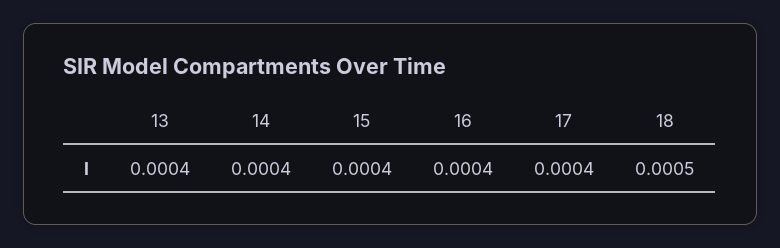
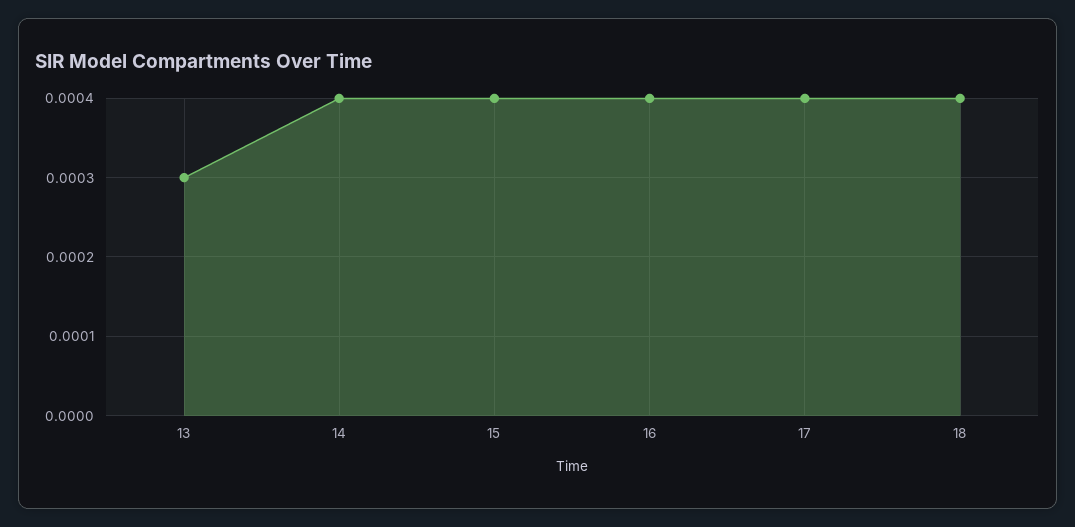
13: 0.0004 -> 0.0003
18: 0.0005 -> 0.0004

